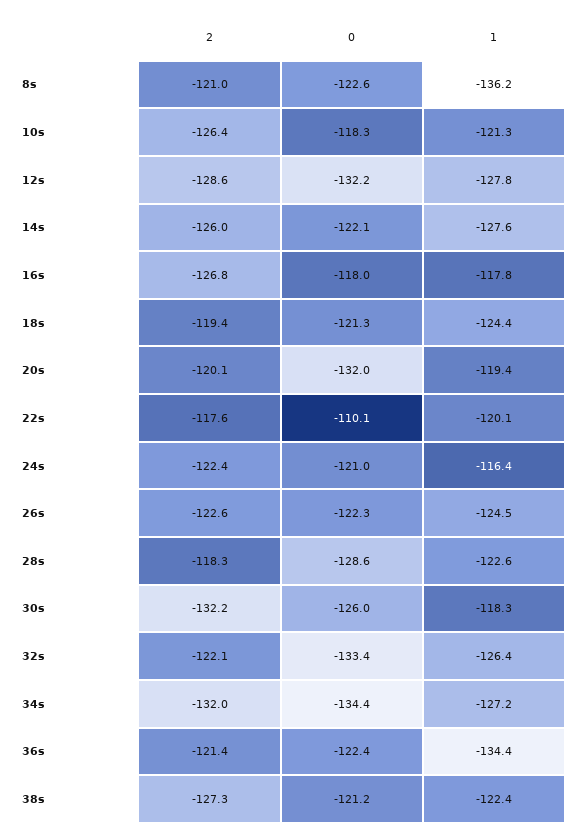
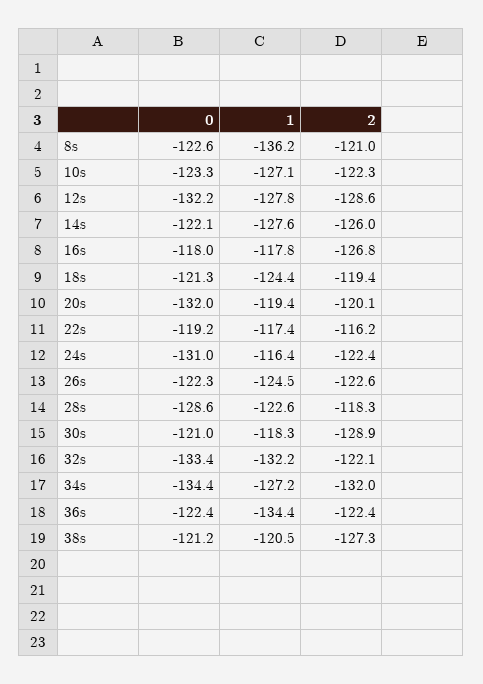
2, 10s: -126.4 -> -122.3
0, 10s: -118.3 -> -123.3
1, 10s: -121.3 -> -127.1
2, 22s: -117.6 -> -116.2
0, 22s: -110.1 -> -119.2
1, 22s: -120.1 -> -117.4
0, 24s: -121 -> -131
2, 30s: -132.2 -> -128.9
0, 30s: -126 -> -121
1, 32s: -126.4 -> -132.2
2, 36s: -121.4 -> -122.4
1, 38s: -122.4 -> -120.5

